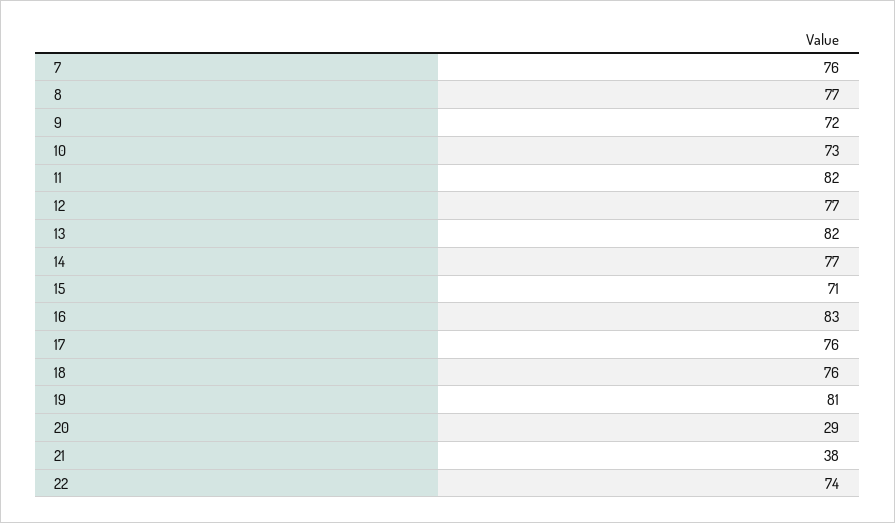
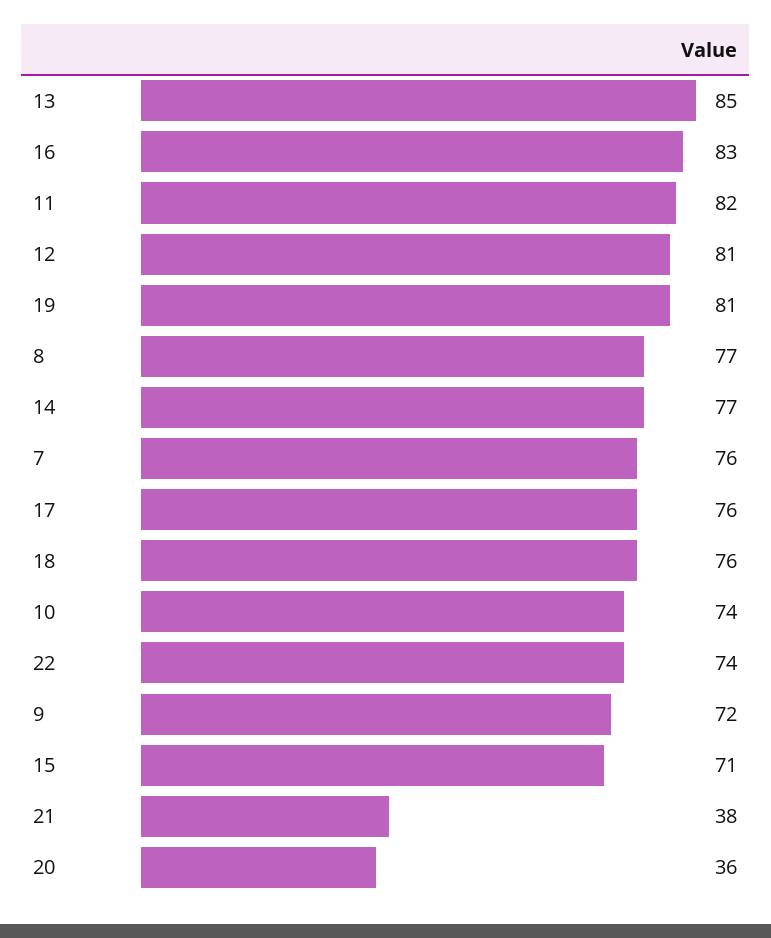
10: 73 -> 74
12: 77 -> 81
13: 82 -> 85
20: 29 -> 36

